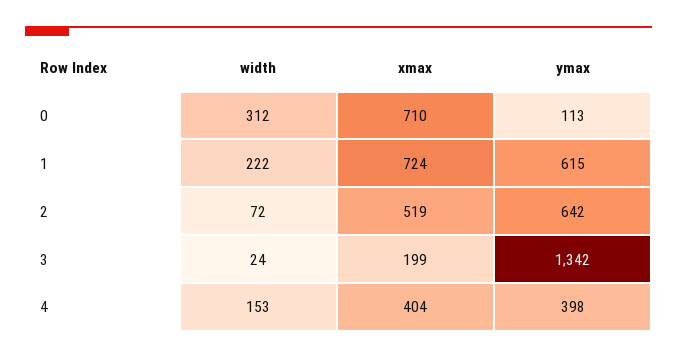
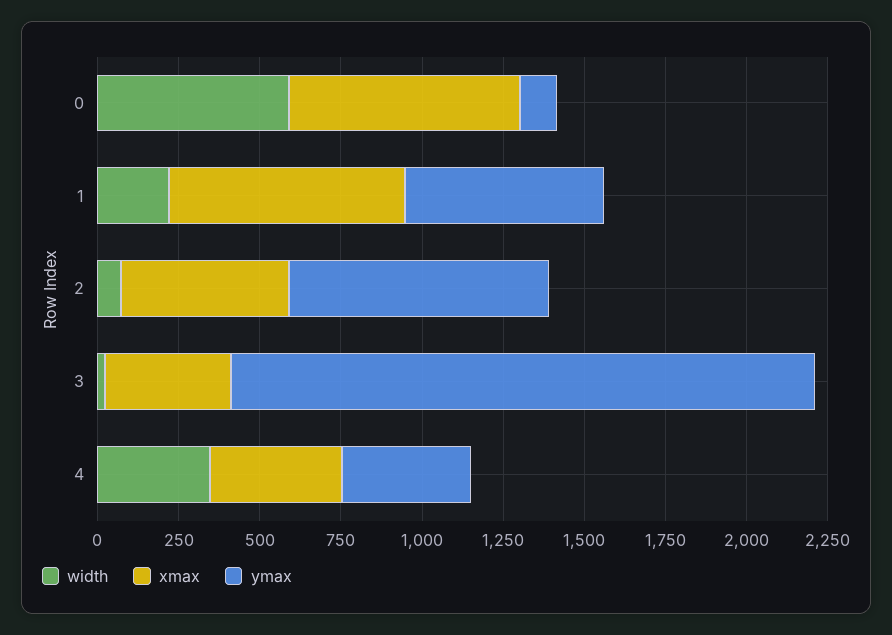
width, 0: 312 -> 600
ymax, 2: 642 -> 800
xmax, 3: 199 -> 400
ymax, 3: 1342 -> 1800
width, 4: 153 -> 350

